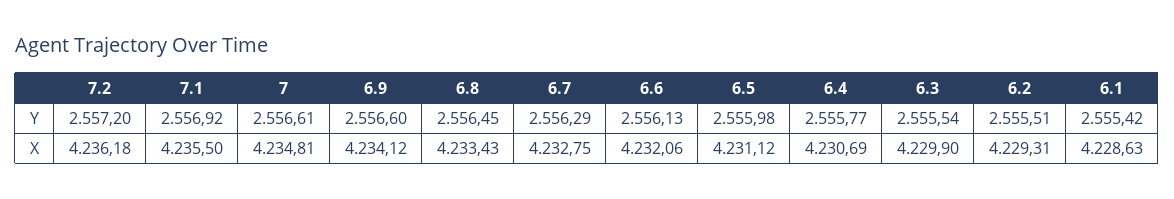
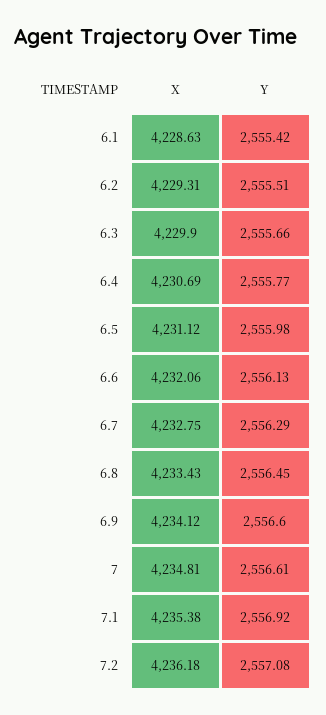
7.2, Y: 2557.2 -> 2557.08
6.3, Y: 2555.54 -> 2555.66
7.1, X: 4235.5 -> 4235.38

